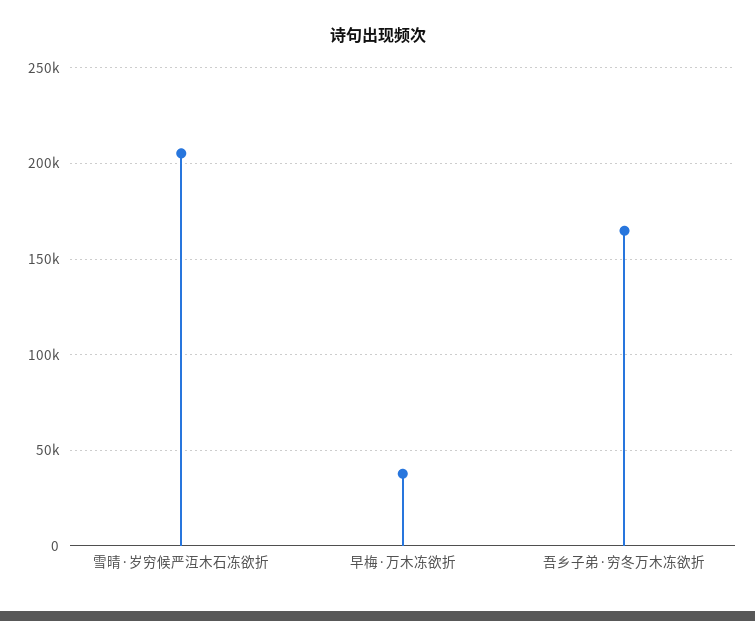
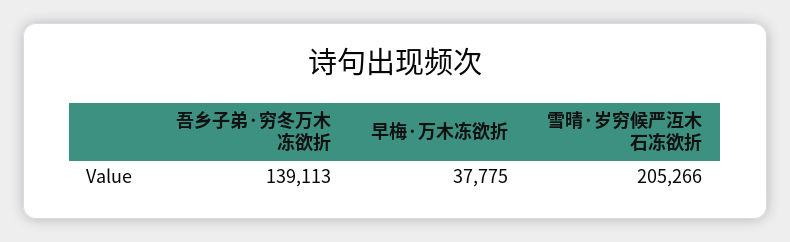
吾乡子弟·穷冬万木冻欲折: 165000 -> 139113

